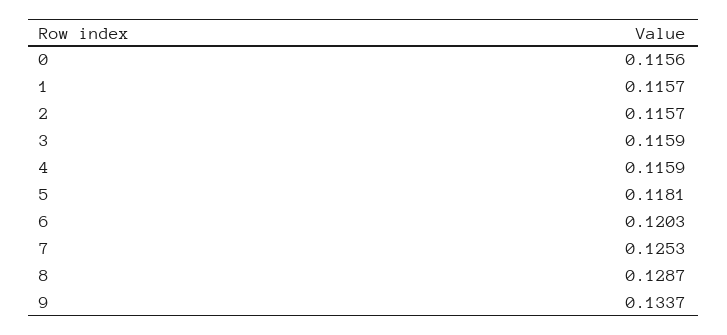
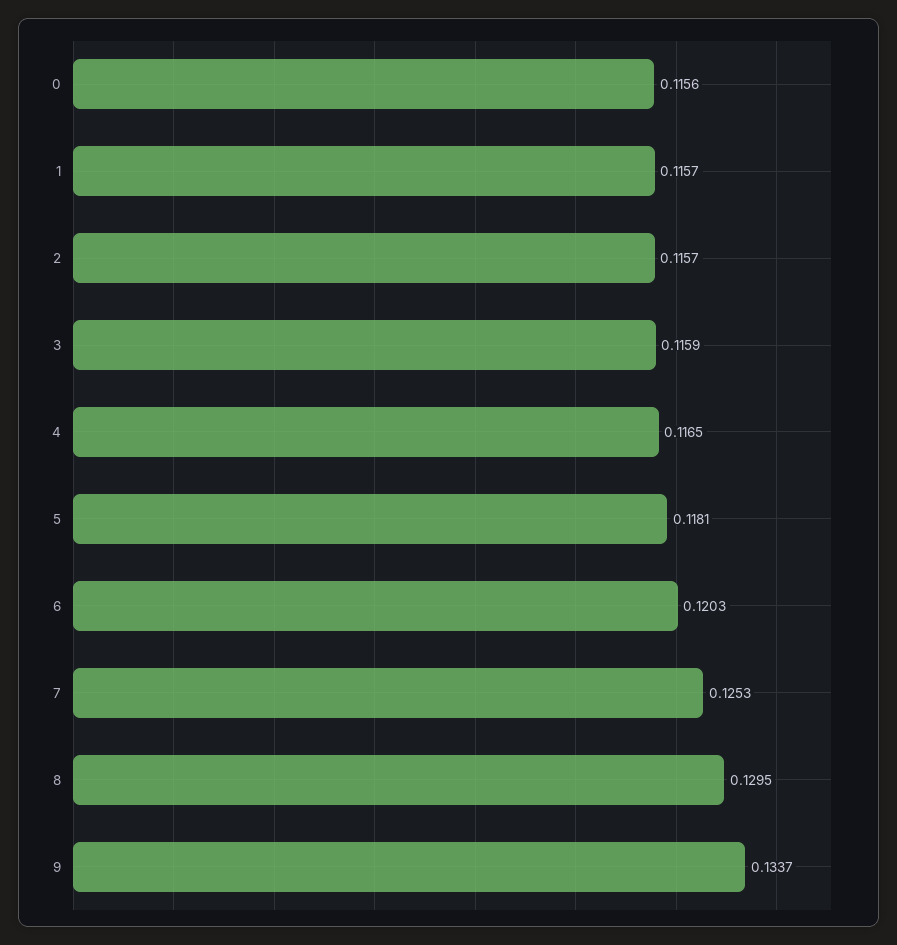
4: 0.1159 -> 0.1165
8: 0.1287 -> 0.1295

